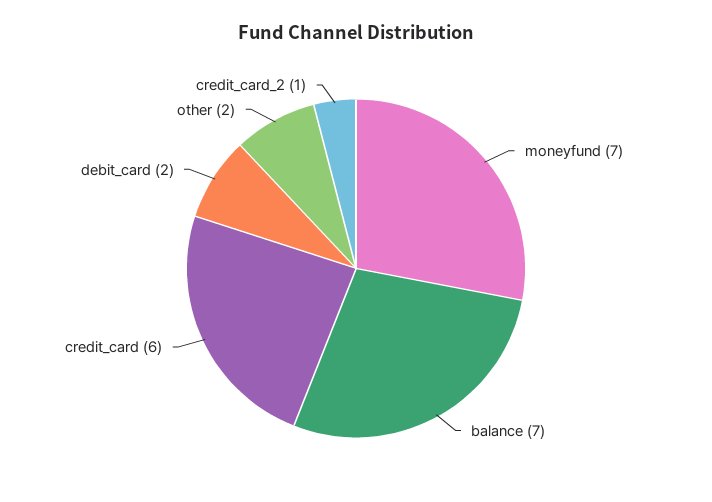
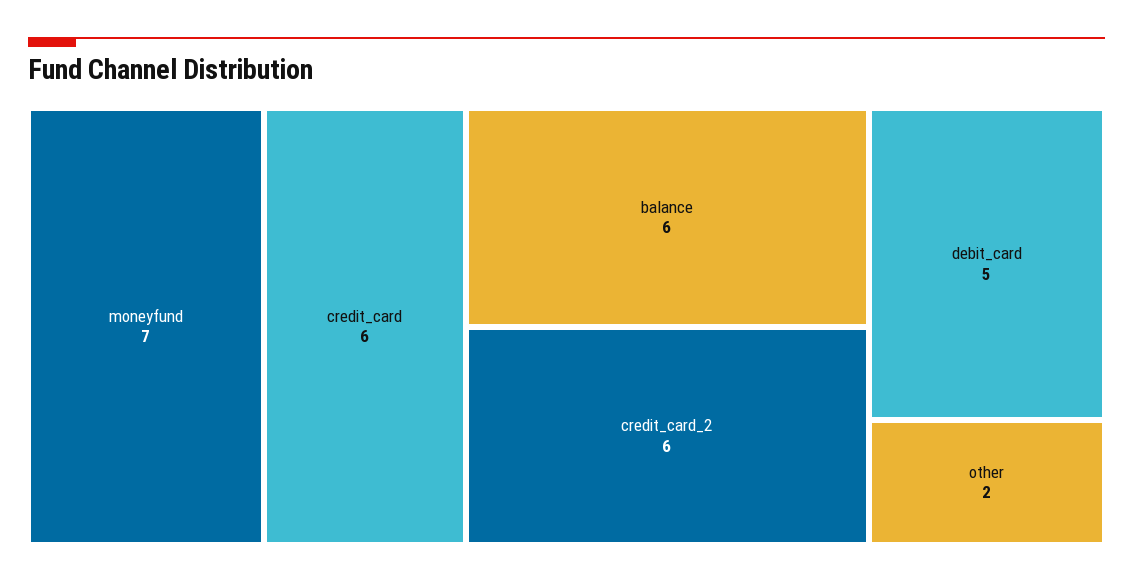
balance: 7 -> 6
debit_card: 2 -> 5
credit_card_2: 1 -> 6

